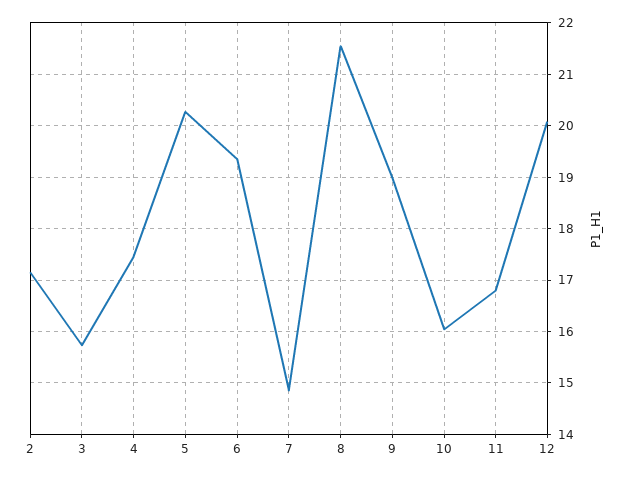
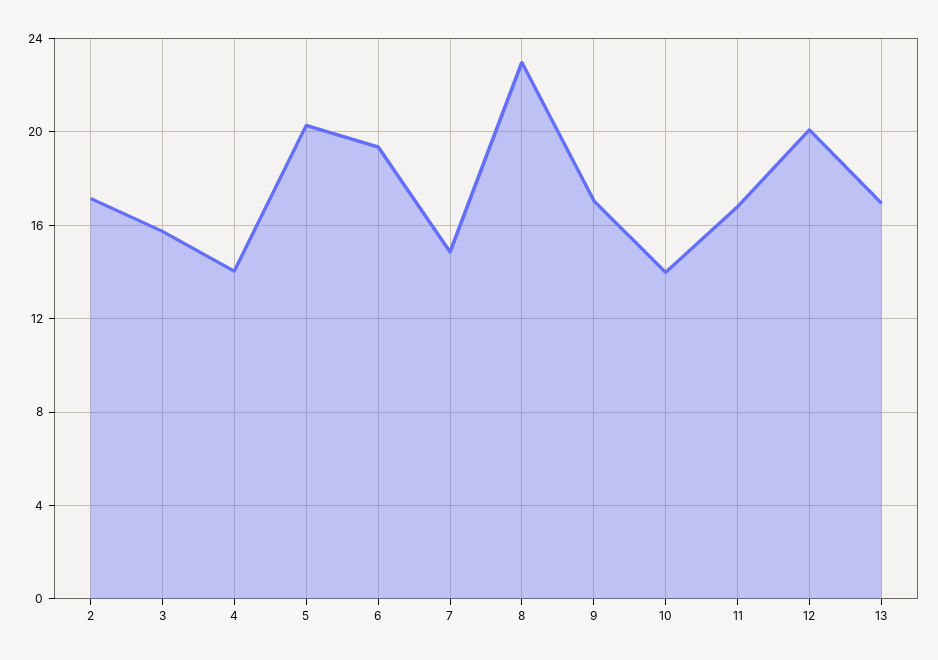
4: 17.4 -> 14
8: 21.6 -> 23
9: 19 -> 17
10: 16 -> 14
13: none -> 17

